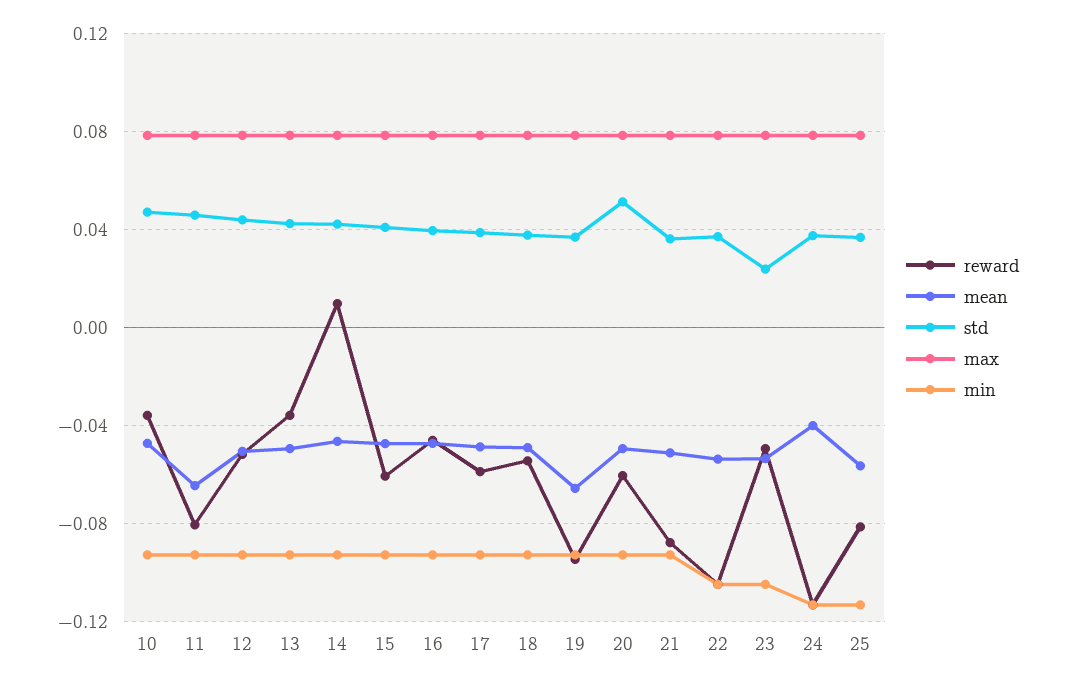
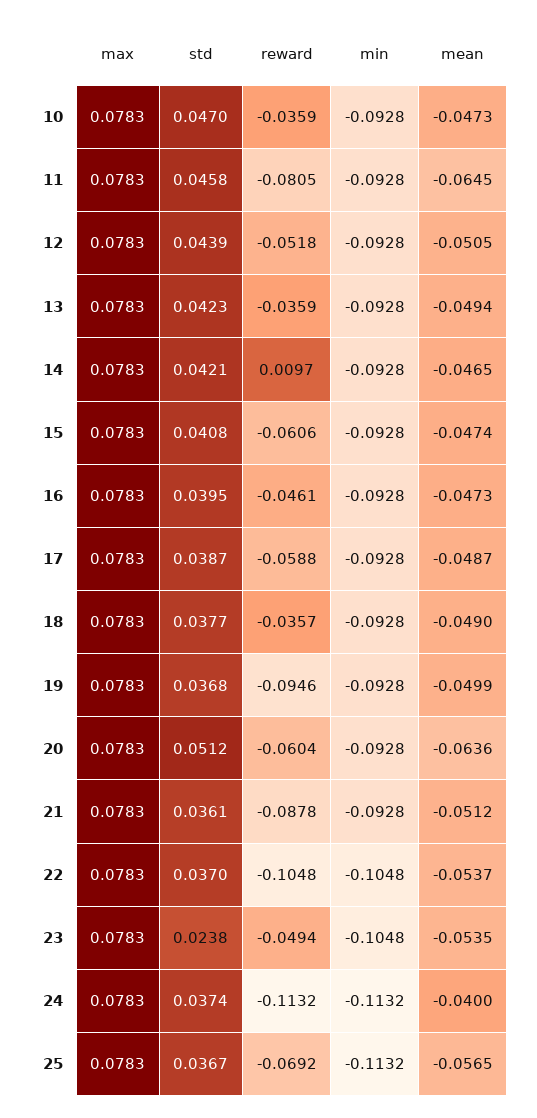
reward, 18: -0.055 -> -0.0357
mean, 19: -0.065 -> -0.0499
mean, 20: -0.05 -> -0.0636
reward, 25: -0.08 -> -0.0692

